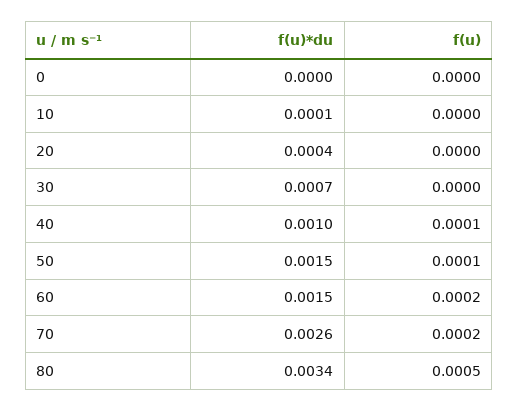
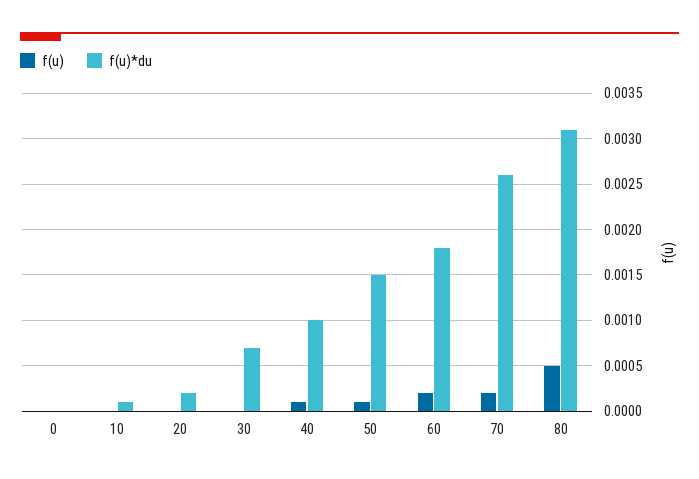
f(u)*du, 20: 0.0004 -> 0.0002
f(u)*du, 60: 0.0015 -> 0.0018
f(u)*du, 80: 0.0034 -> 0.0031

